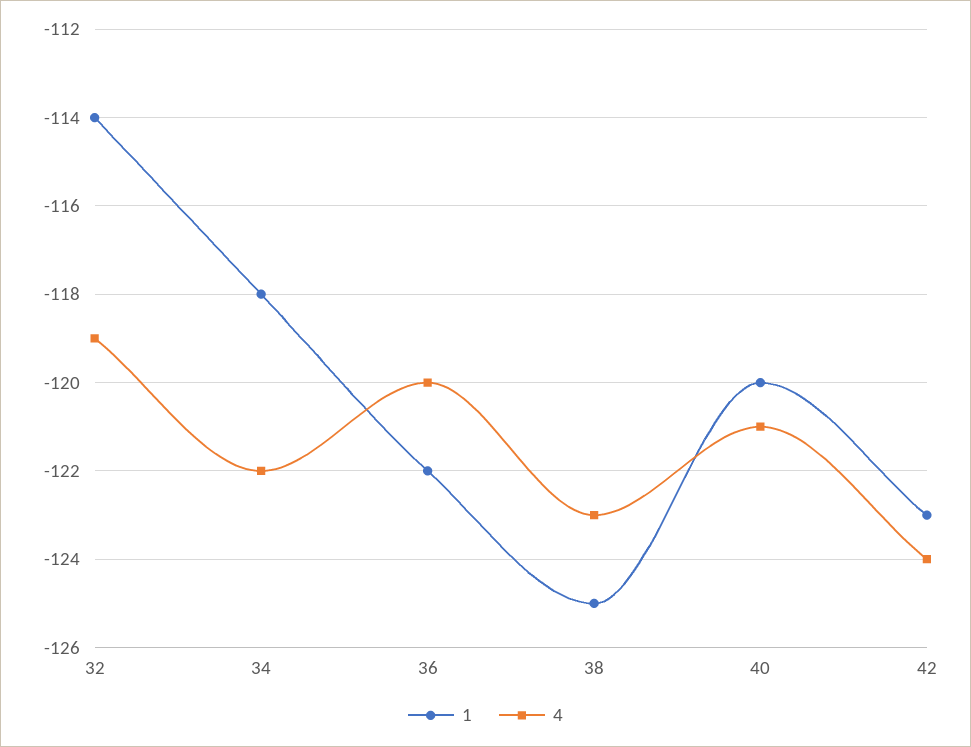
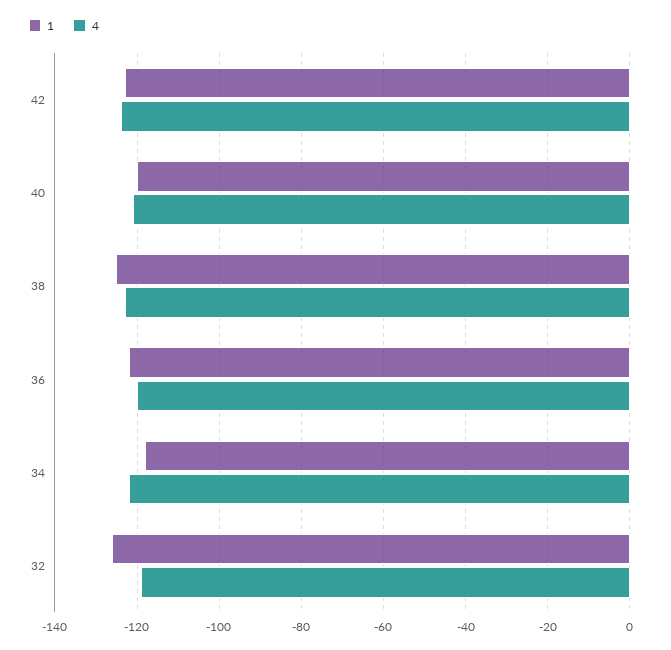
1, 32: -114 -> -125

